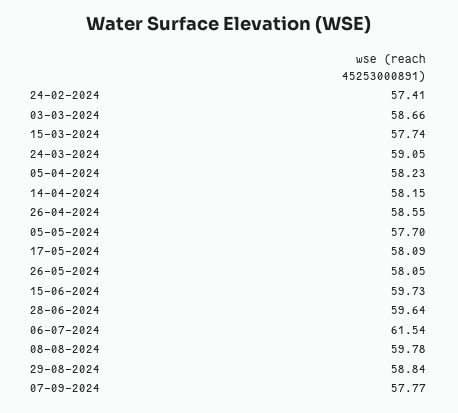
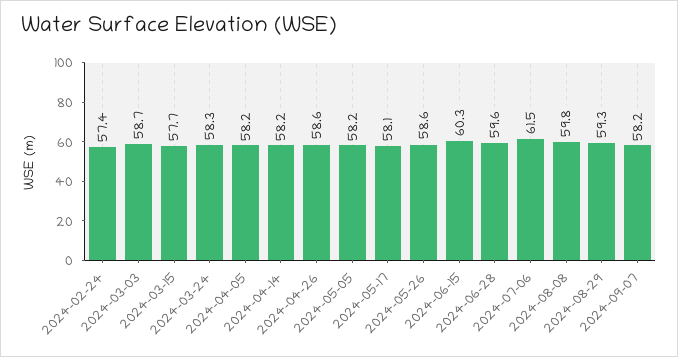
24-03-2024: 59.05 -> 58.3
05-05-2024: 57.7 -> 58.2
26-05-2024: 58.05 -> 58.6
15-06-2024: 59.73 -> 60.3
29-08-2024: 58.84 -> 59.3
07-09-2024: 57.77 -> 58.2

